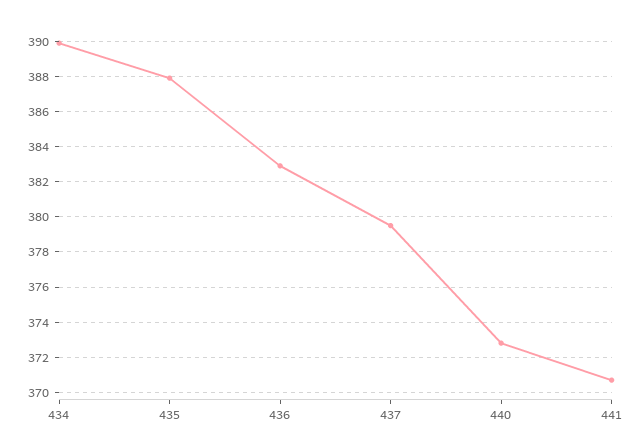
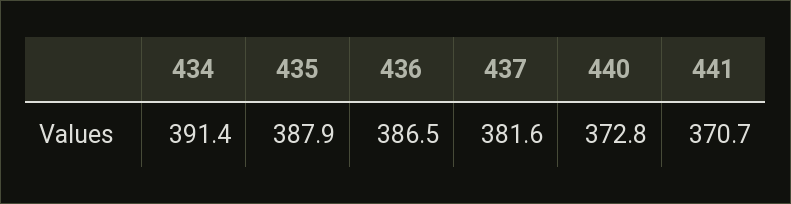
434: 390 -> 391.4
436: 383 -> 386.5
437: 379.5 -> 381.6

